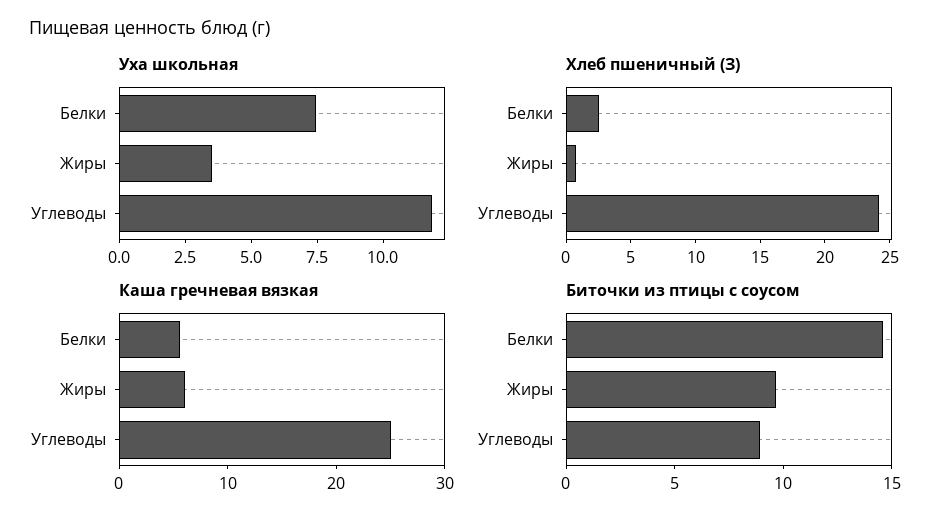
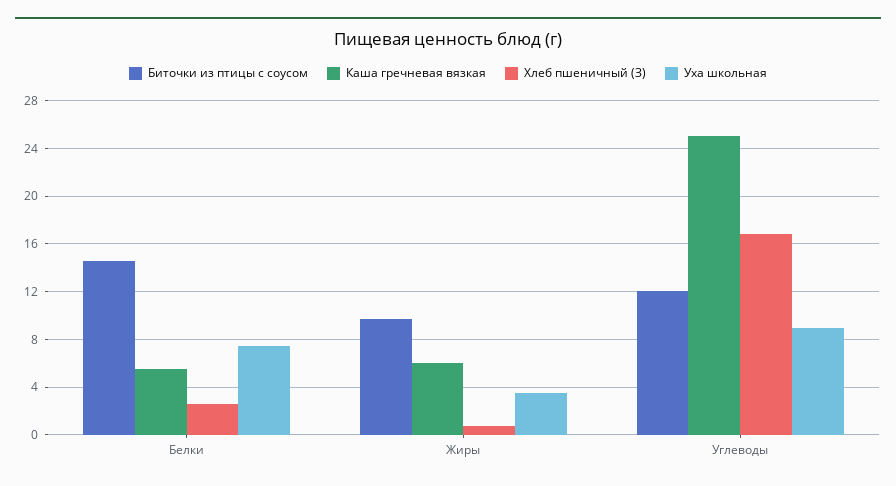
Уха школьная, Углеводы: 12 -> 9
Хлеб пшеничный (З), Углеводы: 24 -> 17
Биточки из птицы с соусом, Углеводы: 9 -> 12

